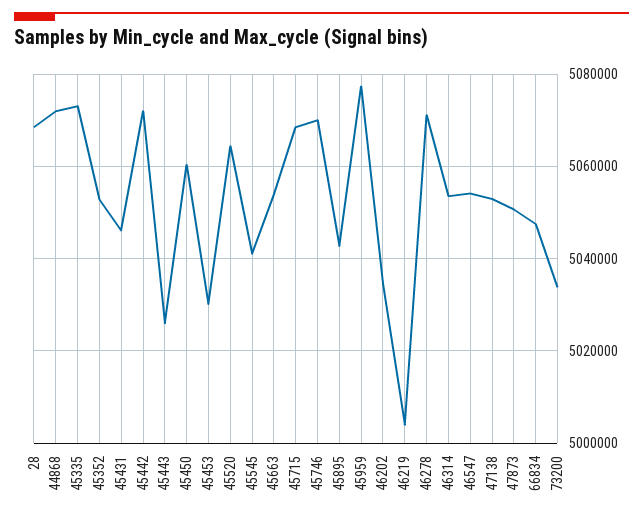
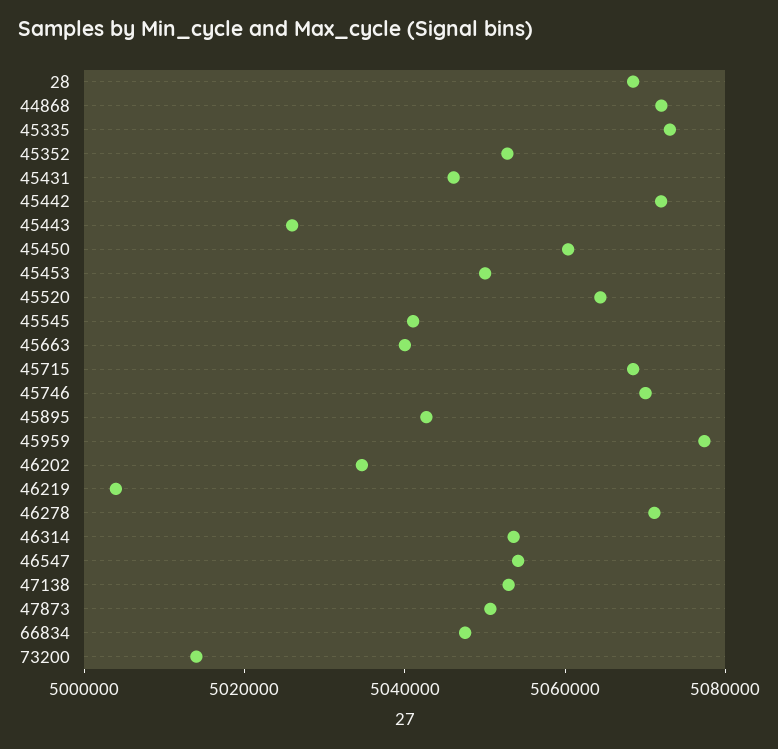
45453: 5030000 -> 5050000
45663: 5054000 -> 5040000
73200: 5034000 -> 5015000

